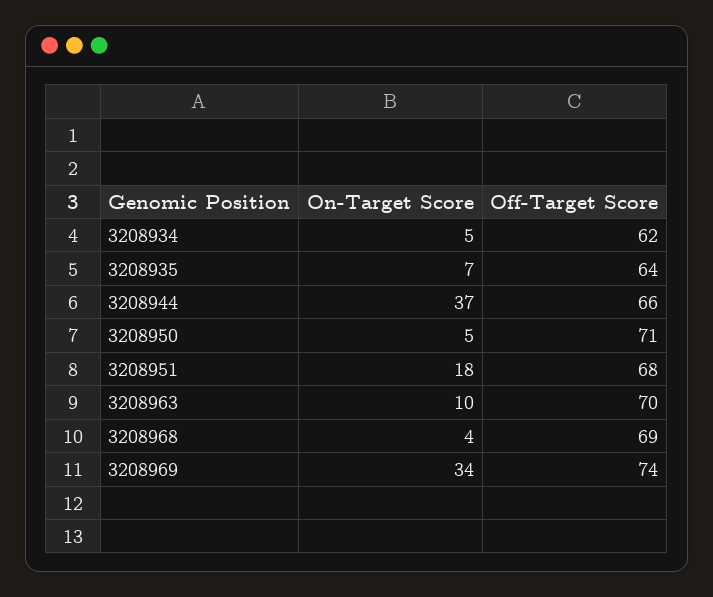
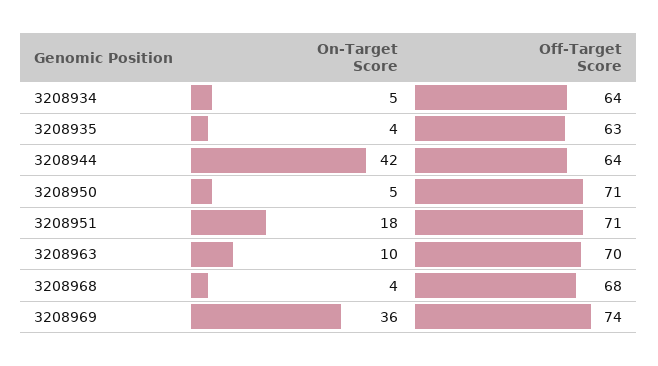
Off-Target Score, 3208934: 62 -> 64
On-Target Score, 3208935: 7 -> 4
Off-Target Score, 3208935: 64 -> 63
On-Target Score, 3208944: 37 -> 42
Off-Target Score, 3208944: 66 -> 64
Off-Target Score, 3208951: 68 -> 71
Off-Target Score, 3208968: 69 -> 68
On-Target Score, 3208969: 34 -> 36

